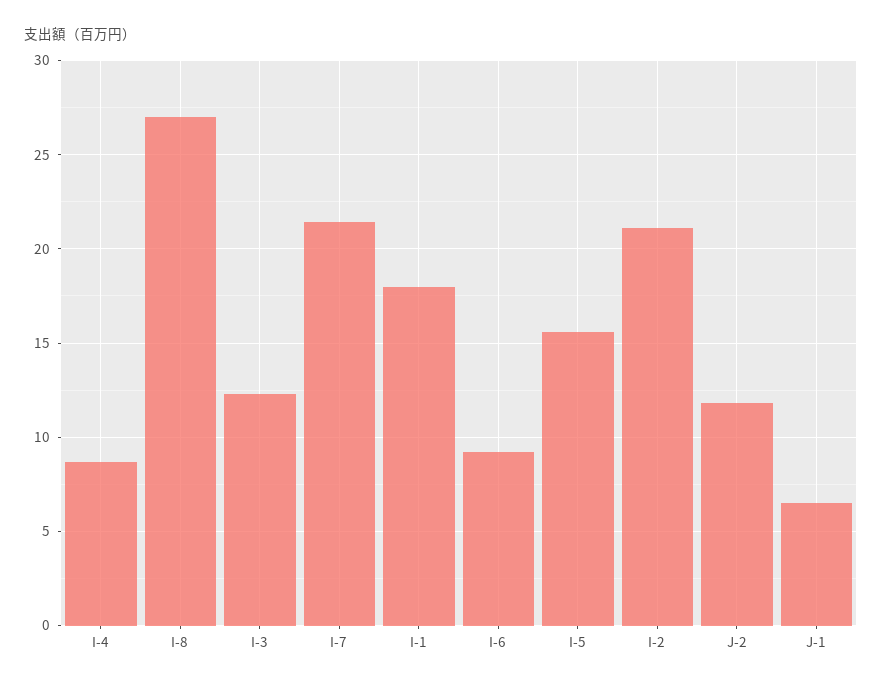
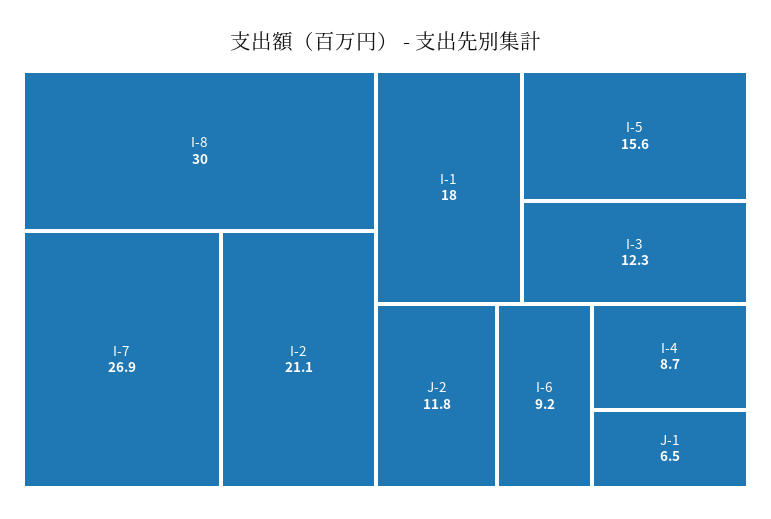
I-8: 27 -> 30
I-7: 21.5 -> 26.9

